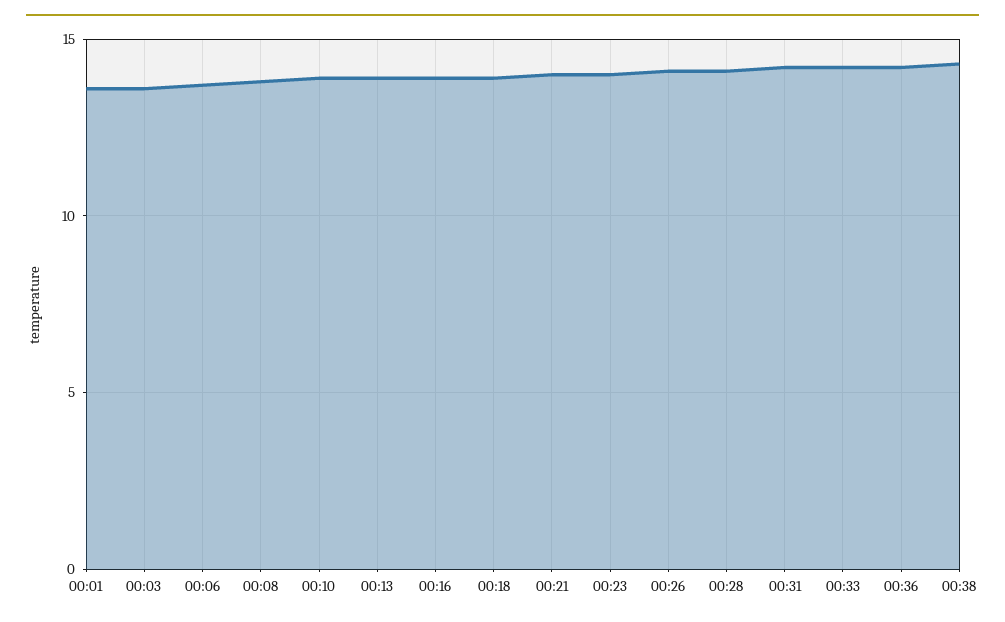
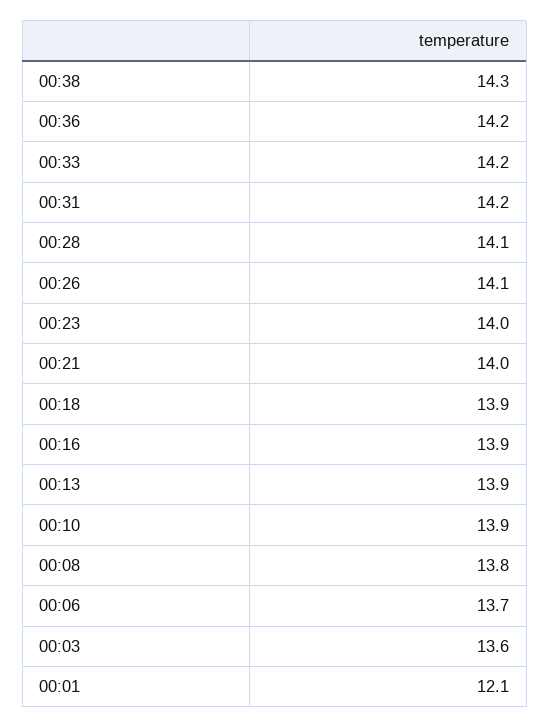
00:01: 13.5 -> 12.1

